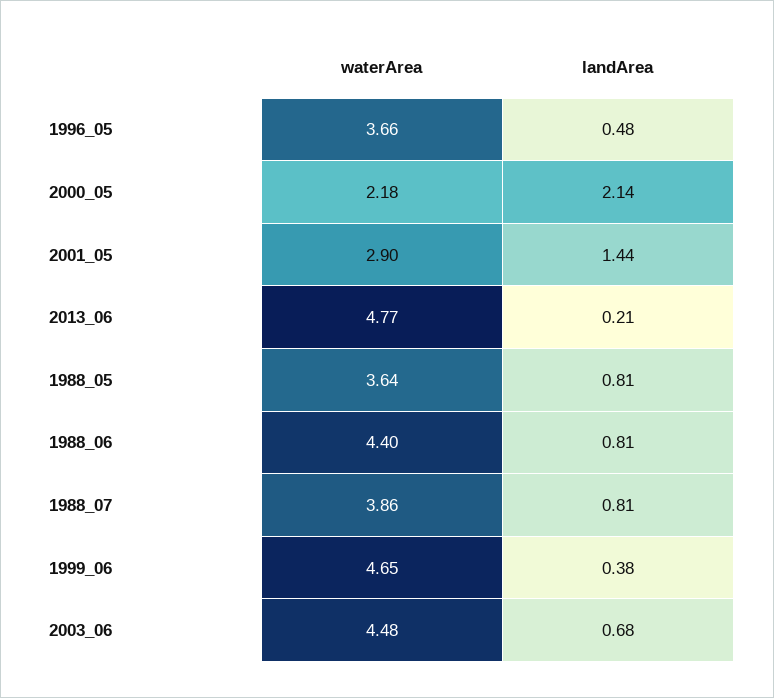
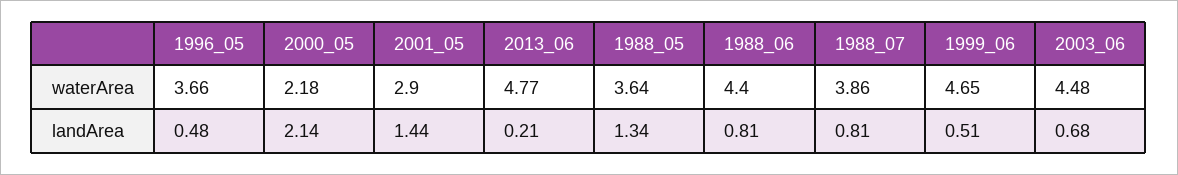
landArea, 1988_05: 0.81 -> 1.34
landArea, 1999_06: 0.38 -> 0.51

